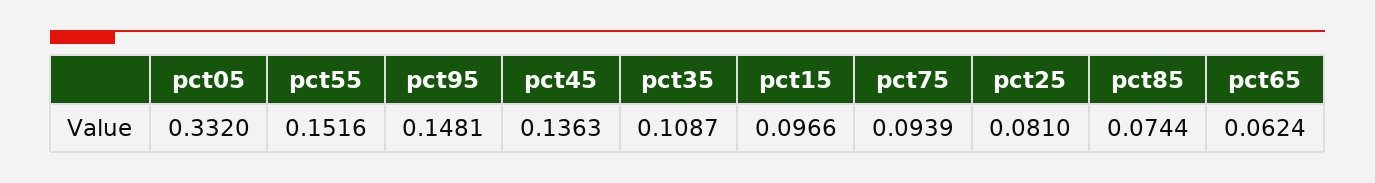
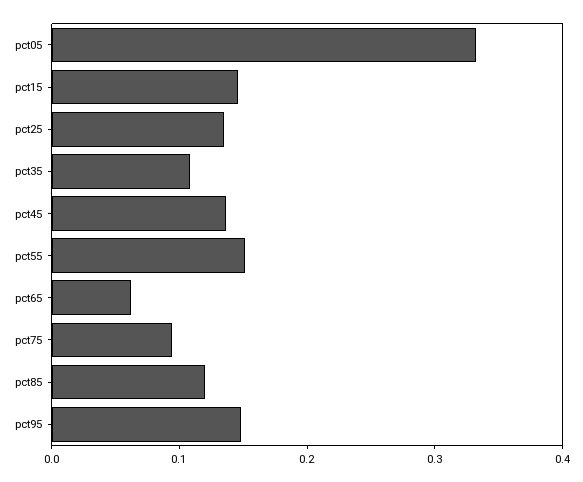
pct15: 0.0966 -> 0.14
pct25: 0.081 -> 0.14
pct85: 0.0744 -> 0.12

